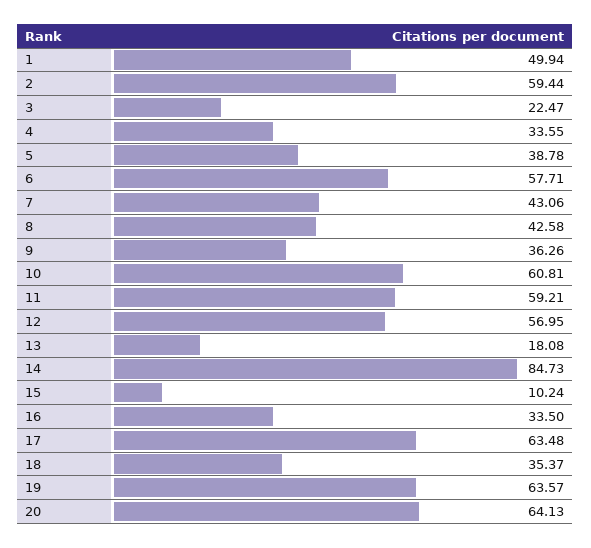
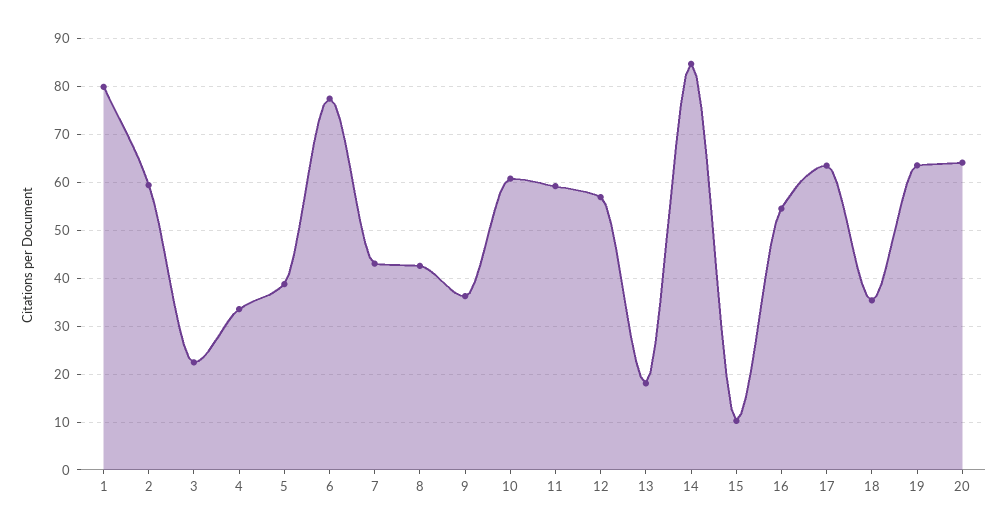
1: 49.94 -> 80
6: 57.71 -> 78
16: 33.5 -> 54

